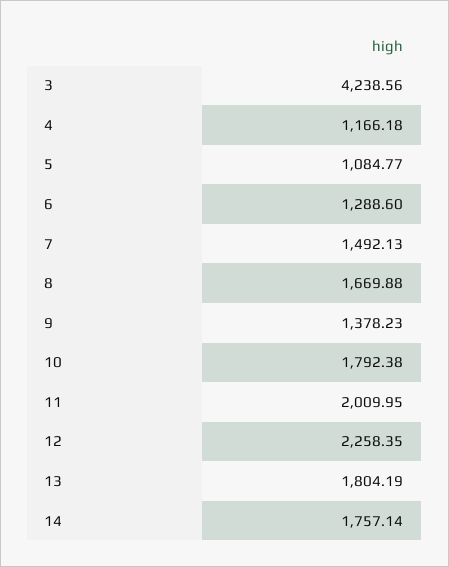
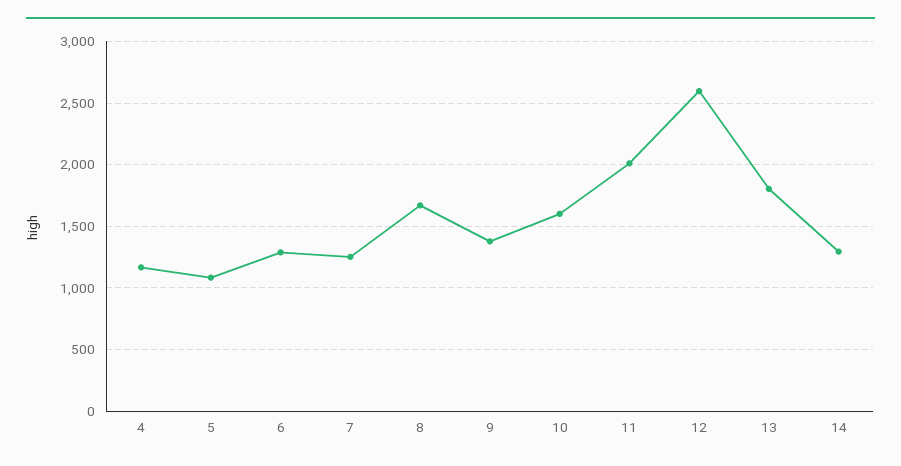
3: 4238.56 -> none
7: 1492.13 -> 1250
10: 1792.38 -> 1600
12: 2258.35 -> 2600
14: 1757.14 -> 1300

